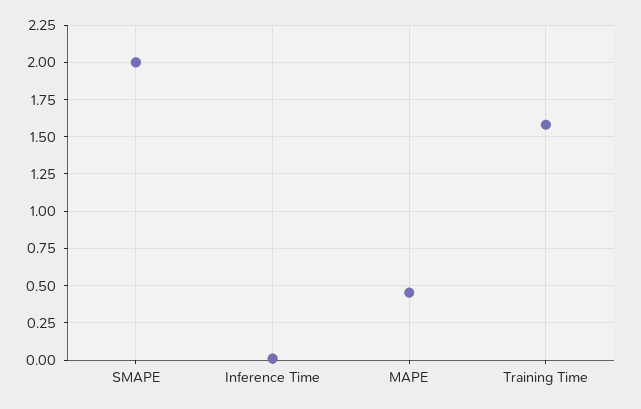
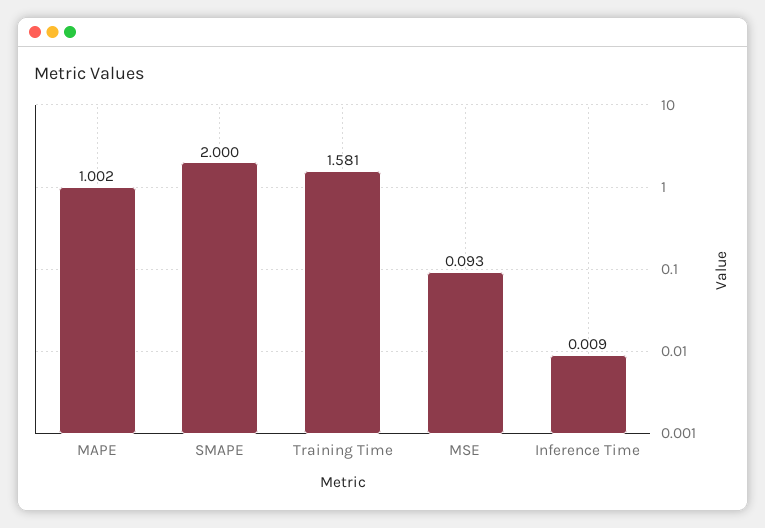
MAPE: 0.45 -> 1.002
MSE: none -> 0.093

